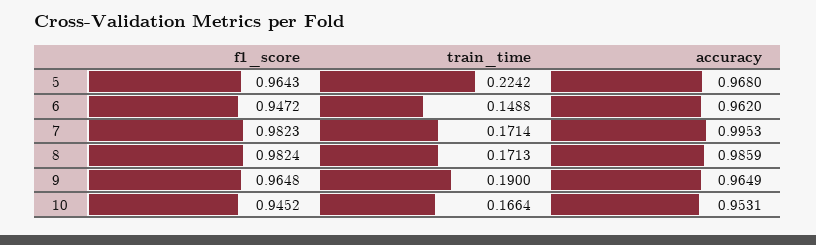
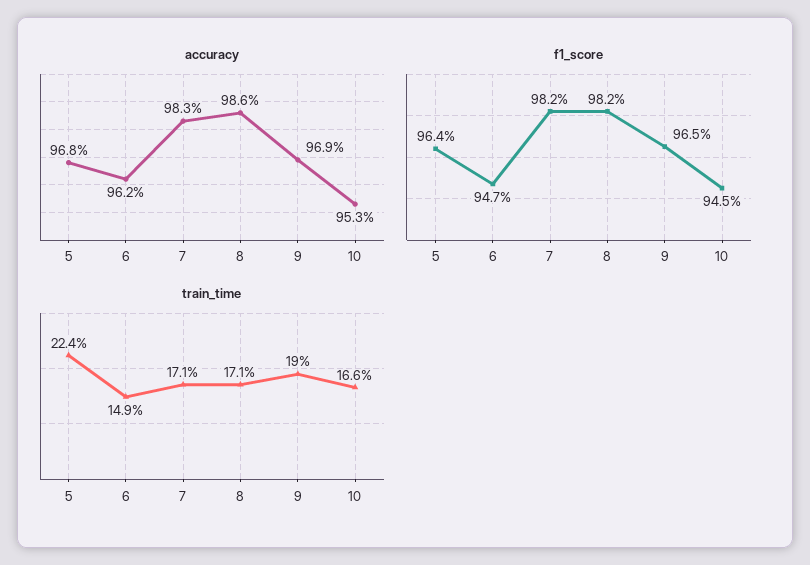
accuracy, 7: 0.9953 -> 0.983
accuracy, 9: 0.9649 -> 0.969

